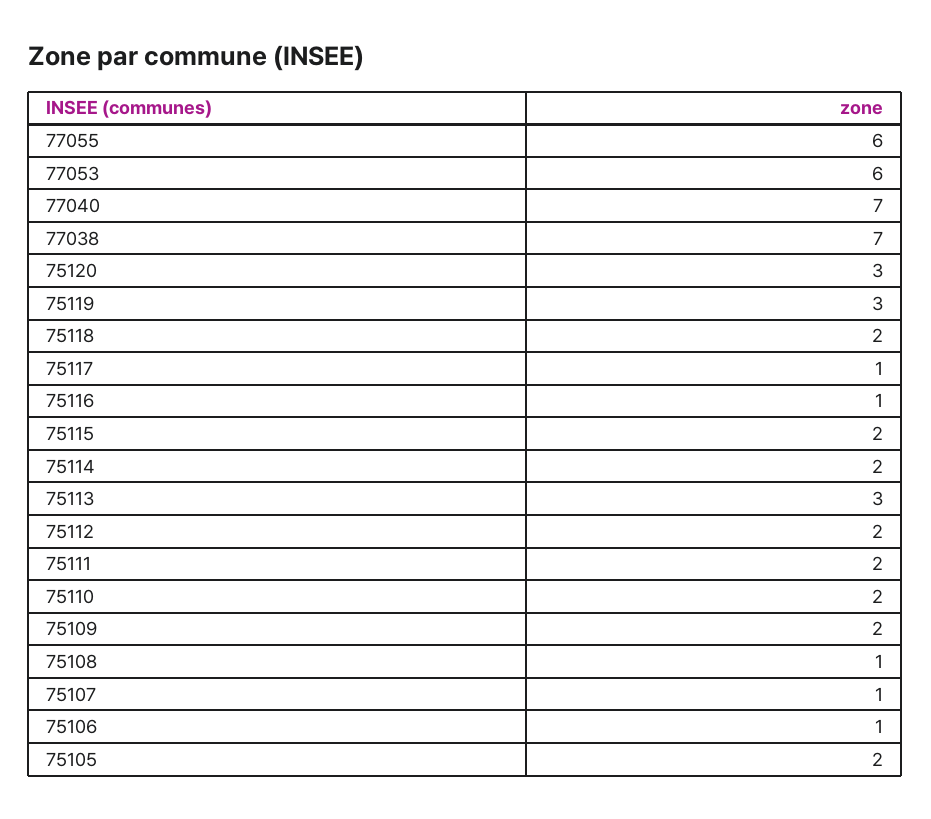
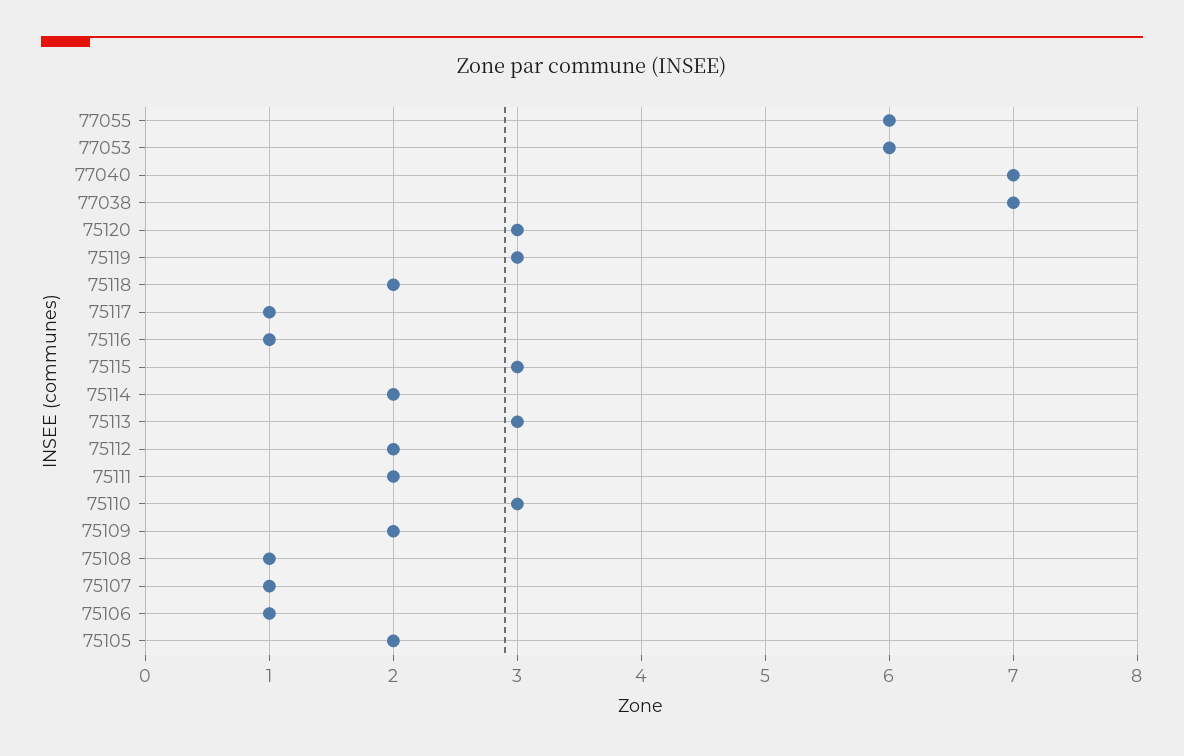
75115: 2 -> 3
75110: 2 -> 3

